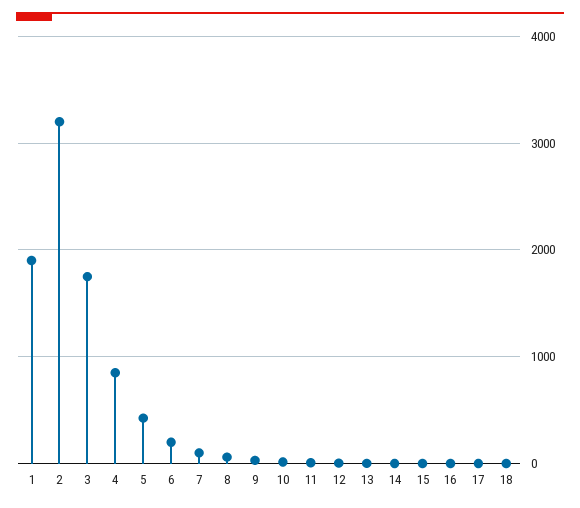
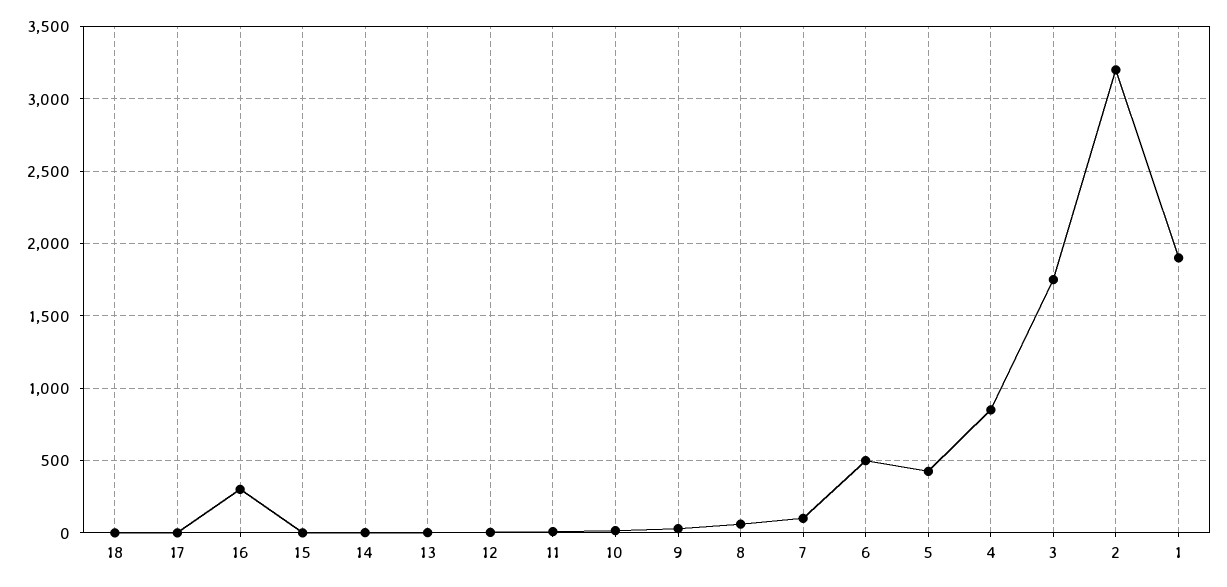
6: 200 -> 500
16: 0 -> 300

